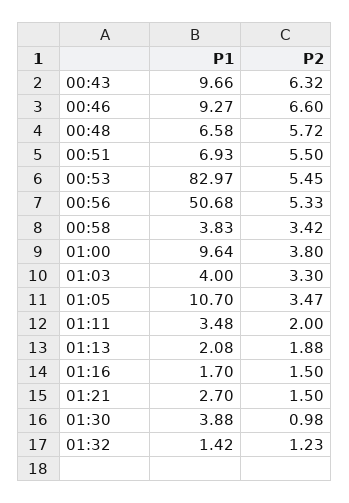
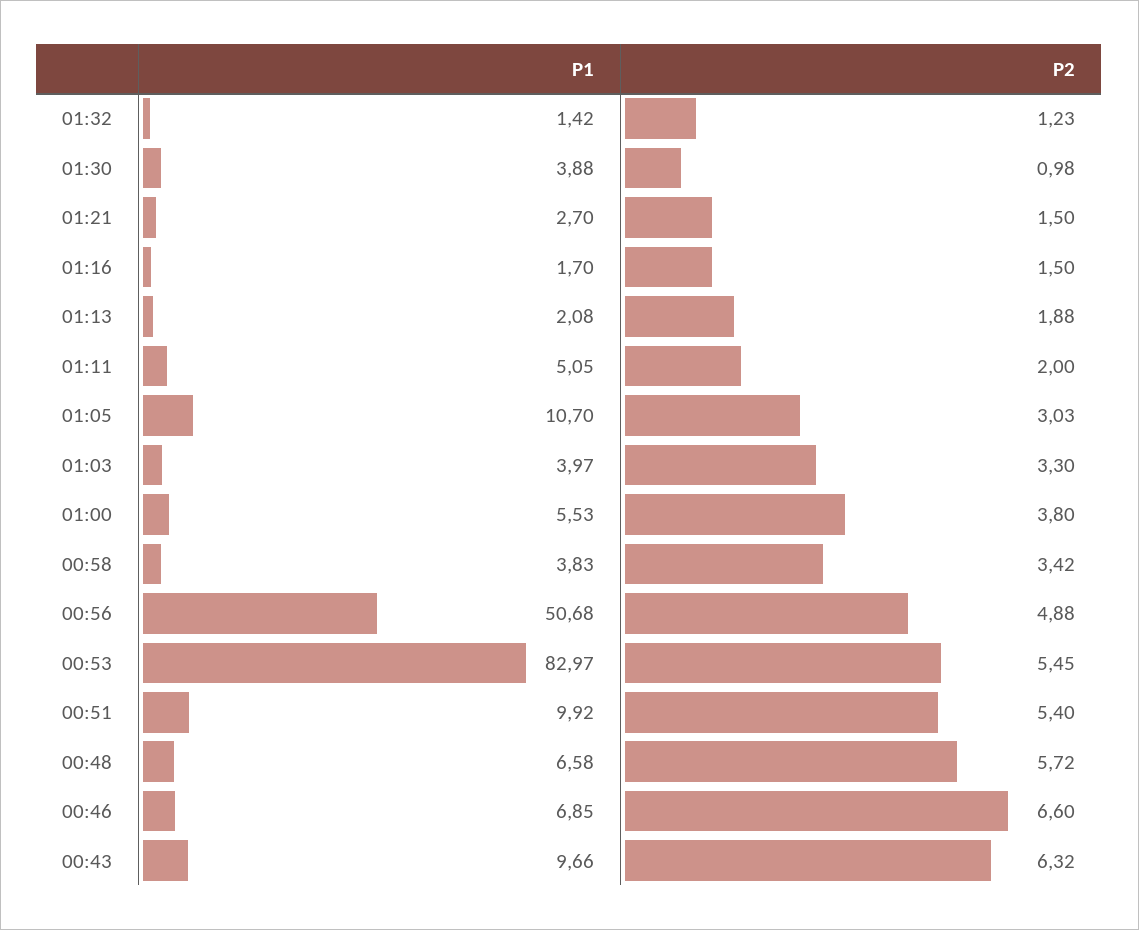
P1, 00:46: 9.27 -> 6.85
P1, 00:51: 6.93 -> 9.92
P2, 00:51: 5.5 -> 5.4
P2, 00:56: 5.33 -> 4.88
P1, 01:00: 9.64 -> 5.53
P1, 01:03: 4 -> 3.97
P2, 01:05: 3.47 -> 3.03
P1, 01:11: 3.48 -> 5.05

